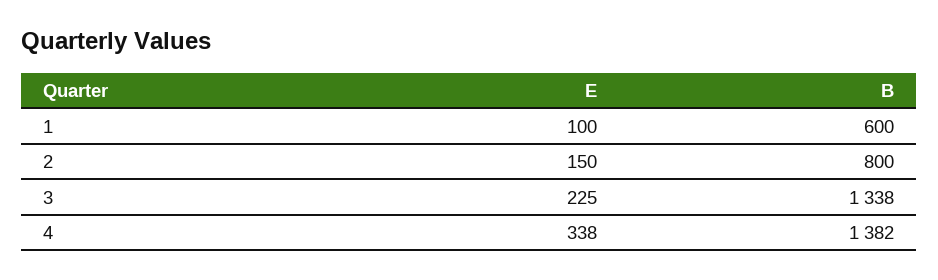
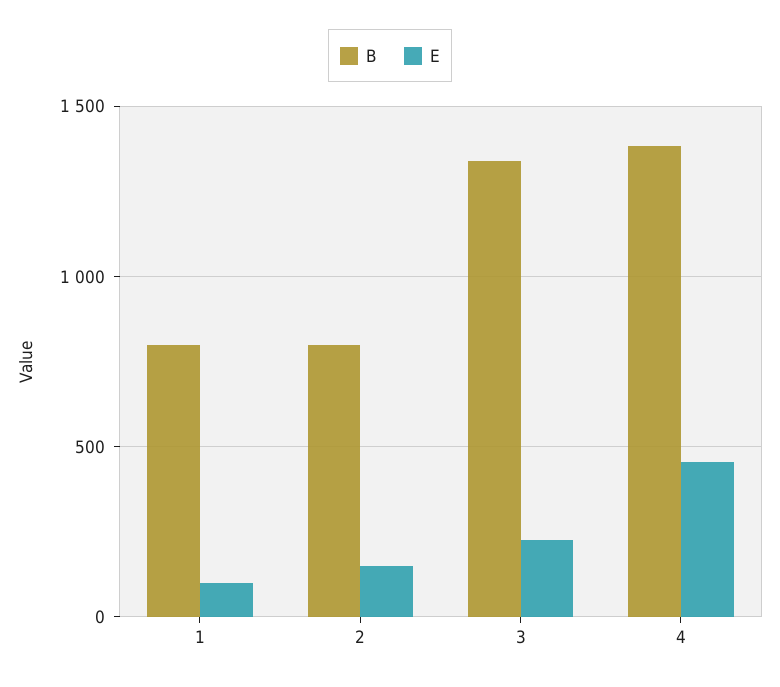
B, 1: 600 -> 800
E, 4: 338 -> 450

